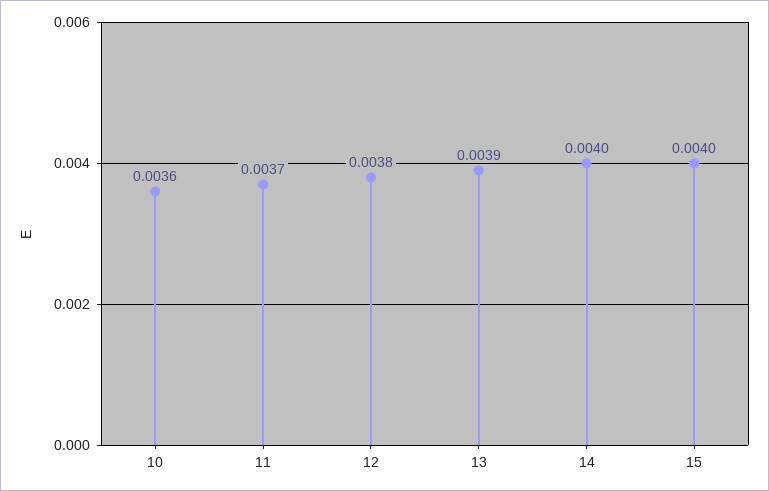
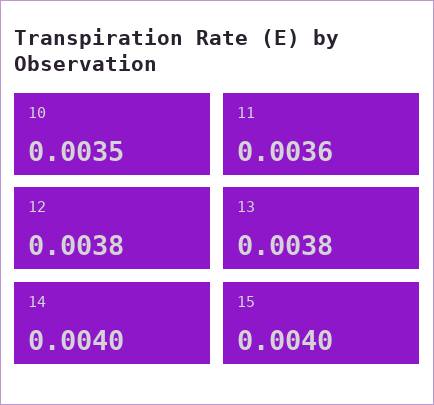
10: 0.0036 -> 0.0035
11: 0.0037 -> 0.0036
13: 0.0039 -> 0.0038

